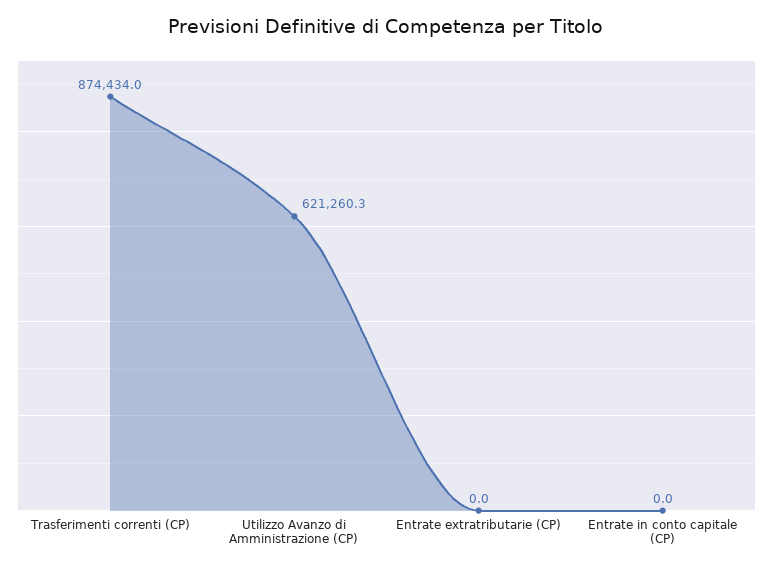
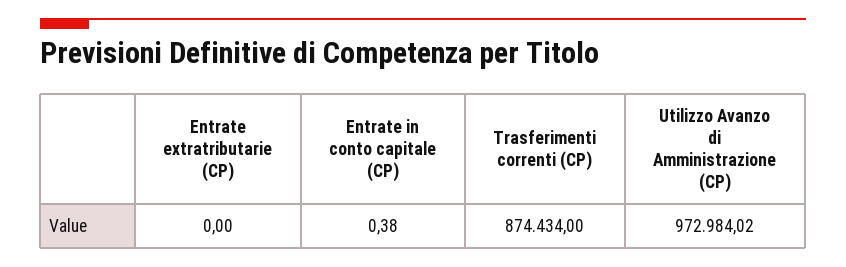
Utilizzo Avanzo di Amministrazione (CP): 621260.3 -> 972984.02
Entrate in conto capitale (CP): 0 -> 0.38

